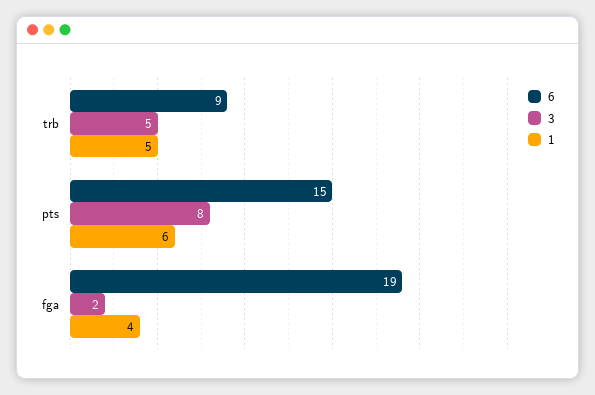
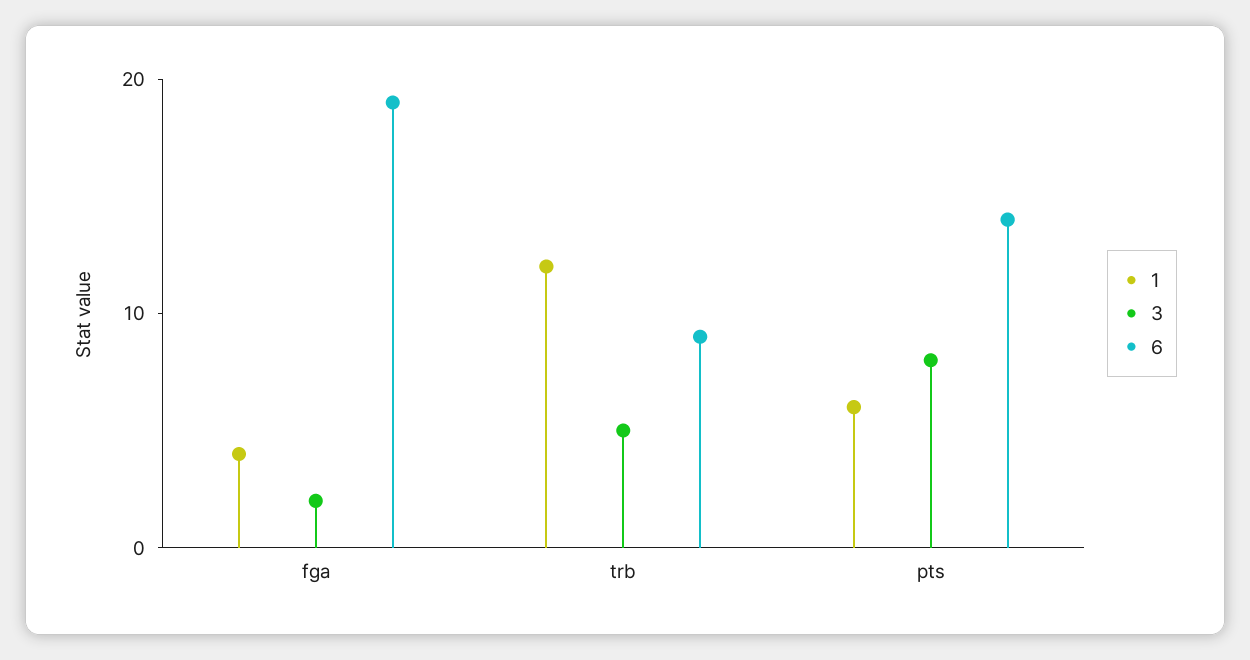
1, trb: 5 -> 12
6, pts: 15 -> 14

